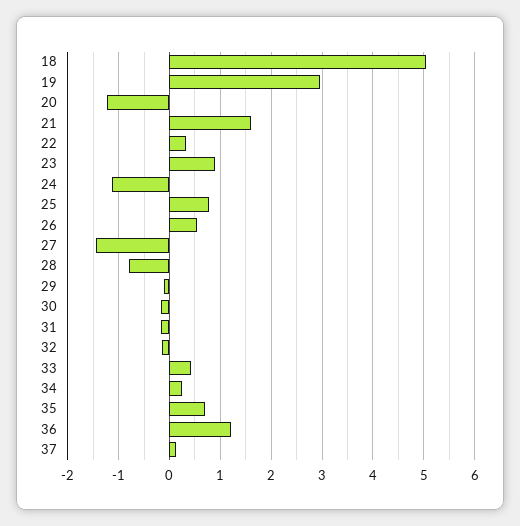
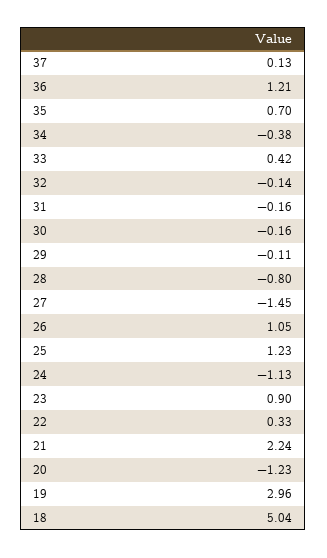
21: 1.6 -> 2.24
25: 0.8 -> 1.23
26: 0.6 -> 1.05
34: 0.2 -> -0.38

